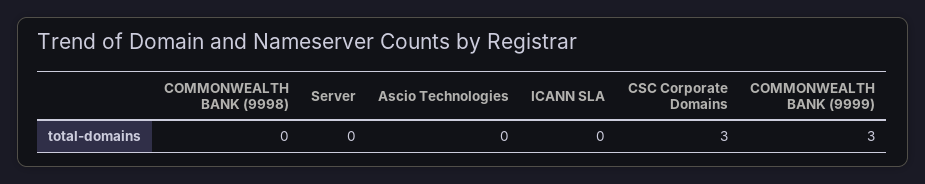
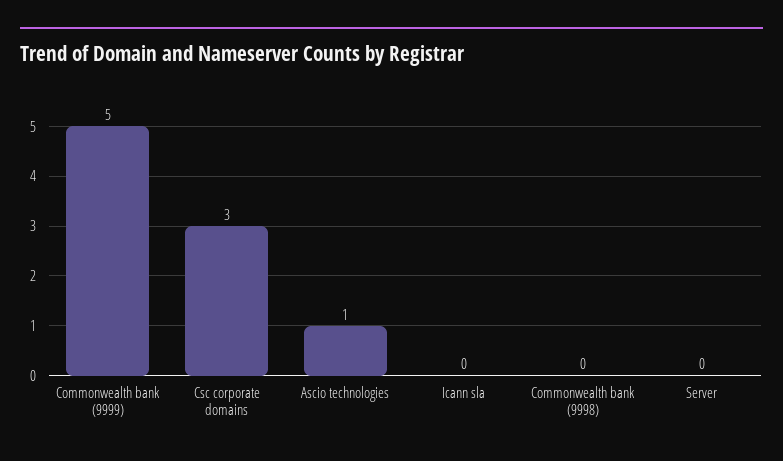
Ascio Technologies: 0 -> 1
COMMONWEALTH BANK (9999): 3 -> 5

